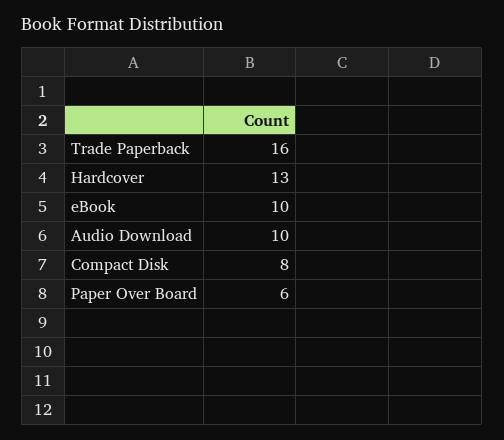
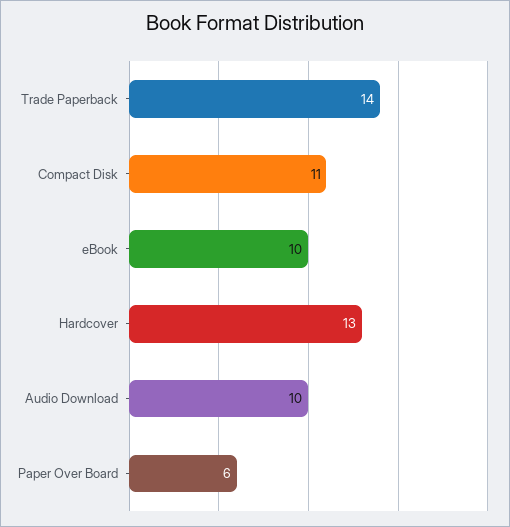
Trade Paperback: 16 -> 14
Compact Disk: 8 -> 11

